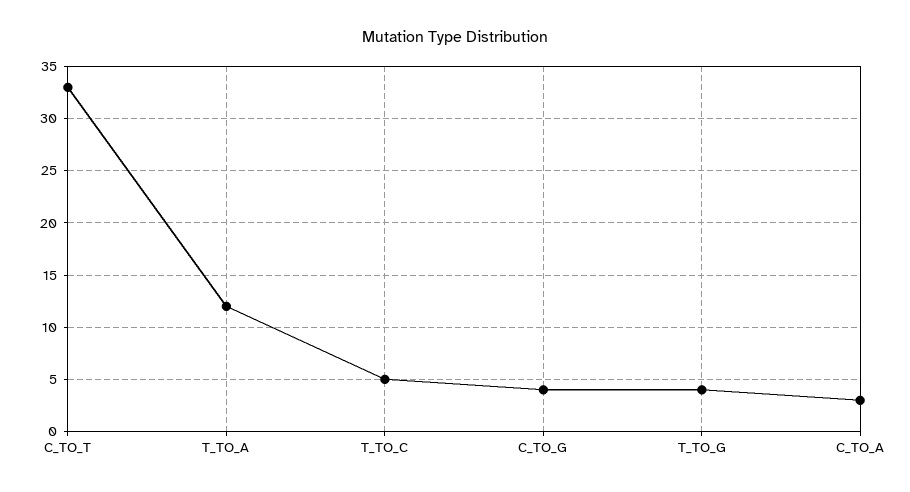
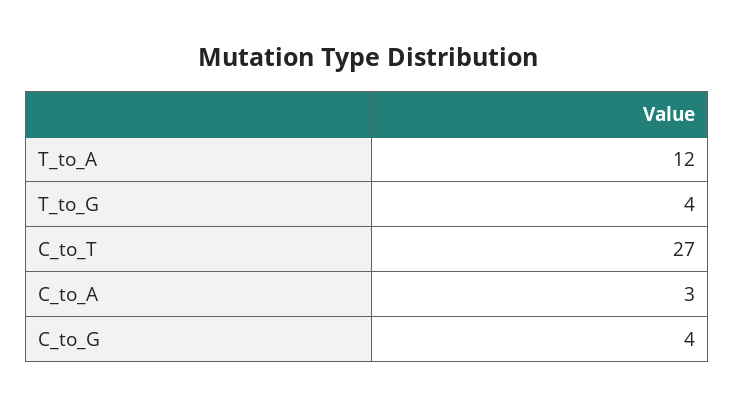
C_TO_T: 33 -> 27
T_TO_C: 5 -> none

